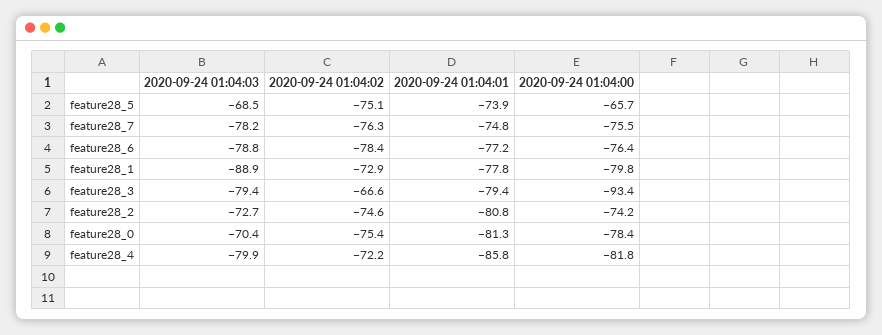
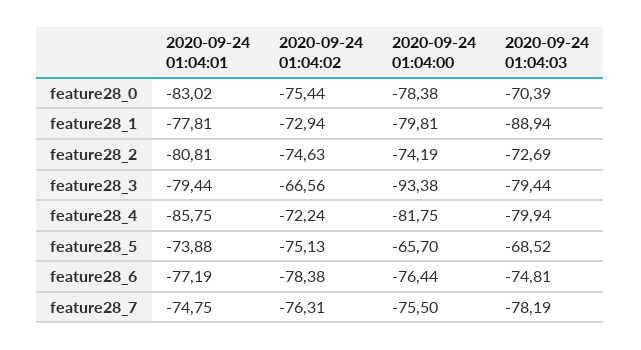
2020-09-24 01:04:03, feature28_6: -78.8 -> -74.81
2020-09-24 01:04:01, feature28_0: -81.3 -> -83.02

